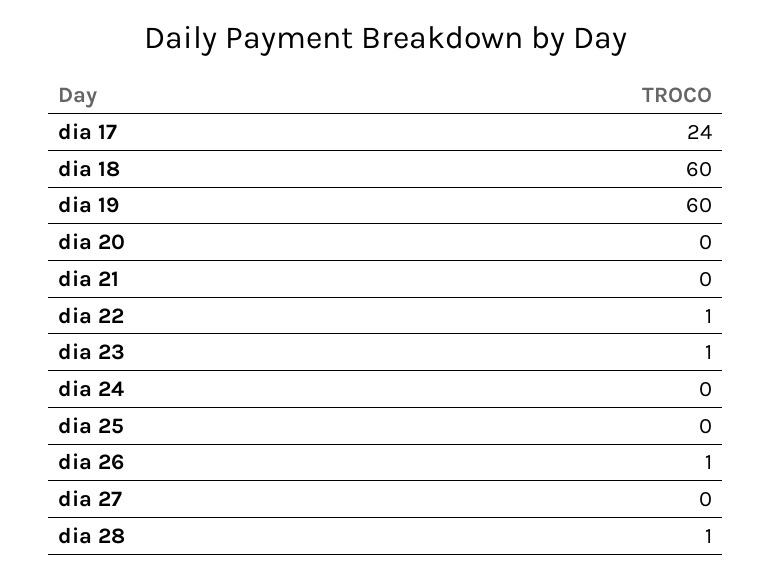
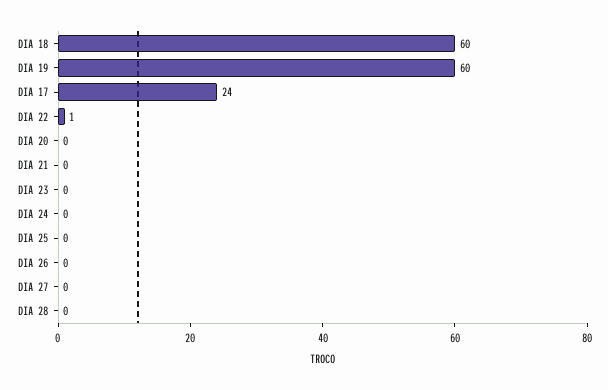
dia 23: 1 -> 0
dia 26: 1 -> 0
dia 28: 1 -> 0

